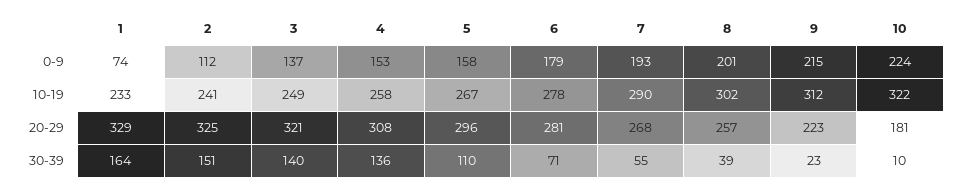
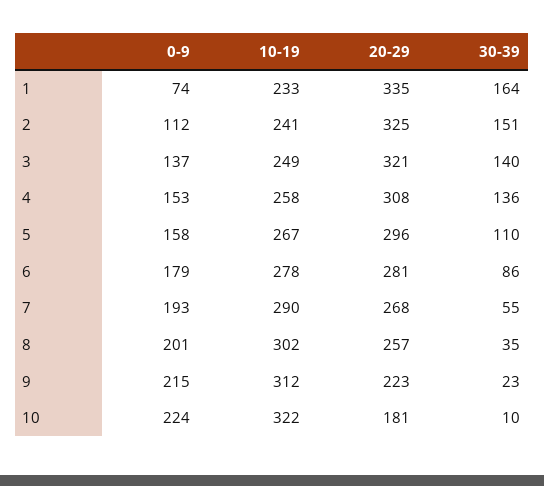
1, 20-29: 329 -> 335
6, 30-39: 71 -> 86
8, 30-39: 39 -> 35

